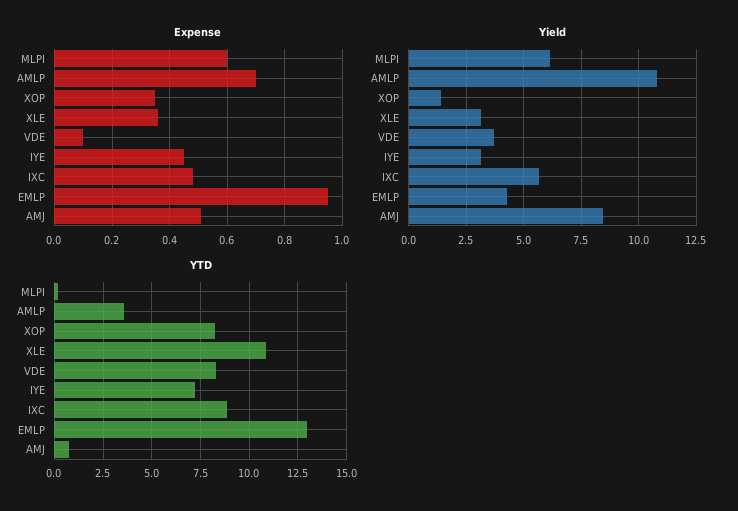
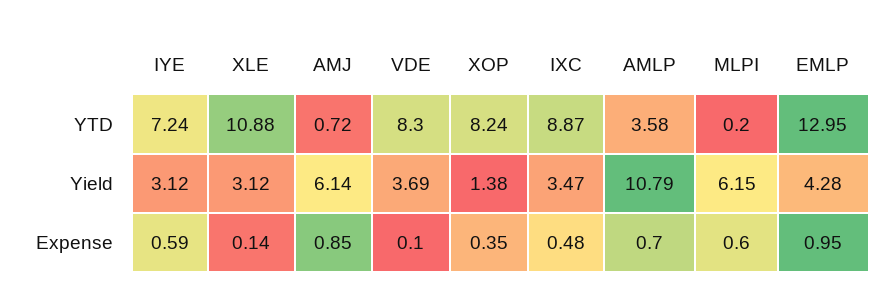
Expense, XLE: 0.35 -> 0.14
Expense, IYE: 0.45 -> 0.59
Expense, AMJ: 0.5 -> 0.85
Yield, IXC: 5.5 -> 3.47
Yield, AMJ: 8.5 -> 6.14

